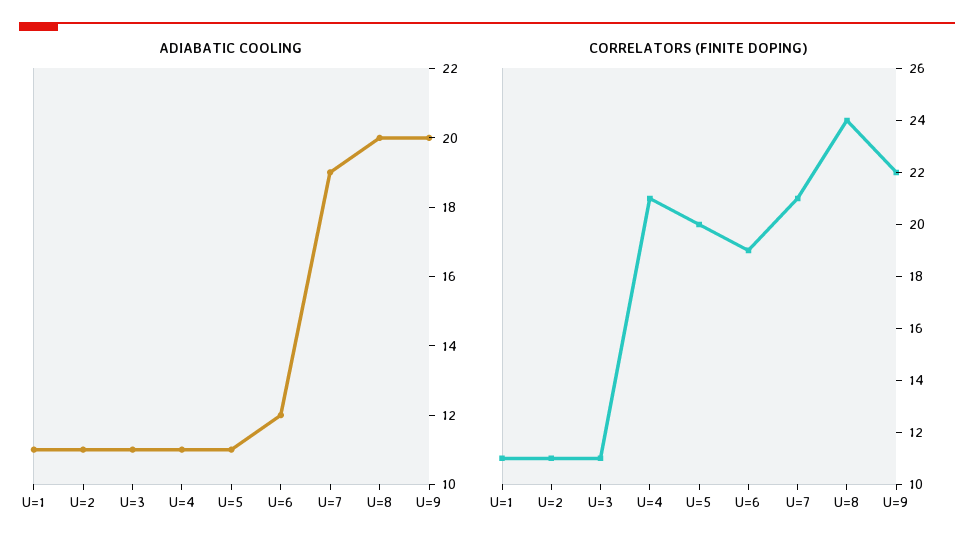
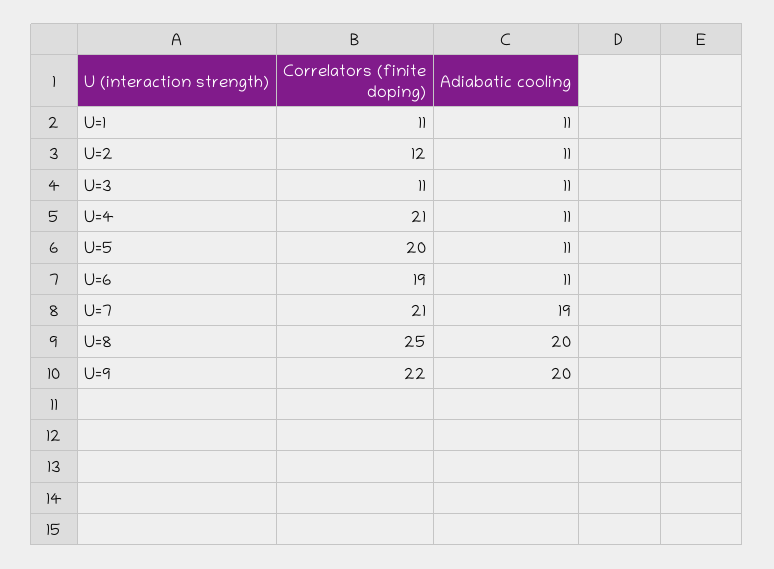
ADIABATIC COOLING, U=6: 12 -> 11
CORRELATORS (FINITE DOPING), U=2: 11 -> 12
CORRELATORS (FINITE DOPING), U=8: 24 -> 25

